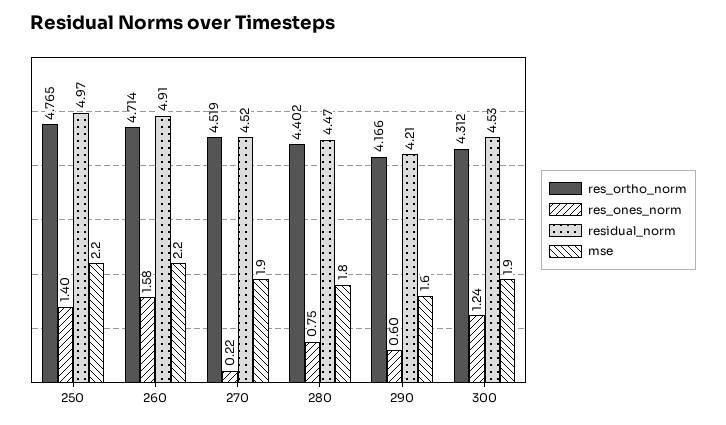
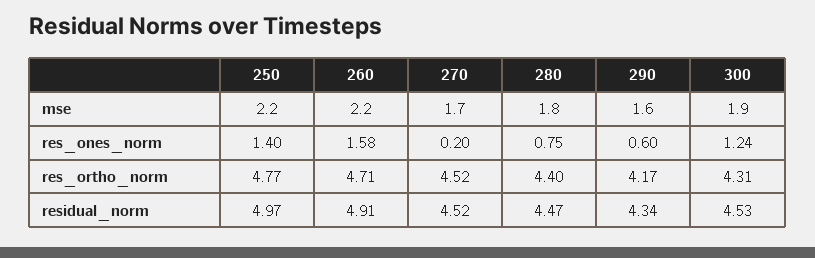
res_ones_norm, 270: 0.22 -> 0.2
mse, 270: 1.9 -> 1.7
residual_norm, 290: 4.21 -> 4.34

